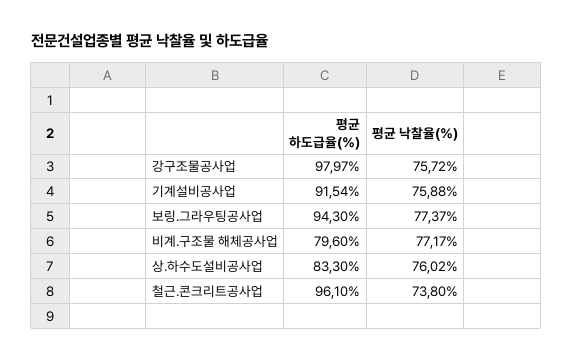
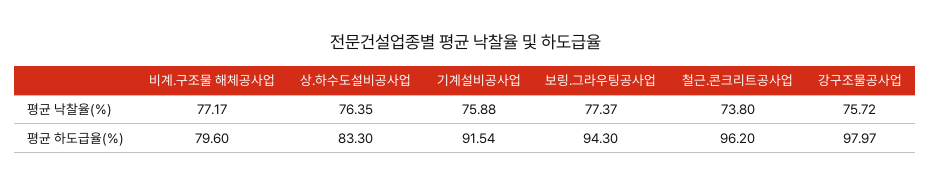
평균 낙찰율(%), 상.하수도설비공사업: 76.02 -> 76.35
평균 하도급율(%), 철근.콘크리트공사업: 96.1 -> 96.2

